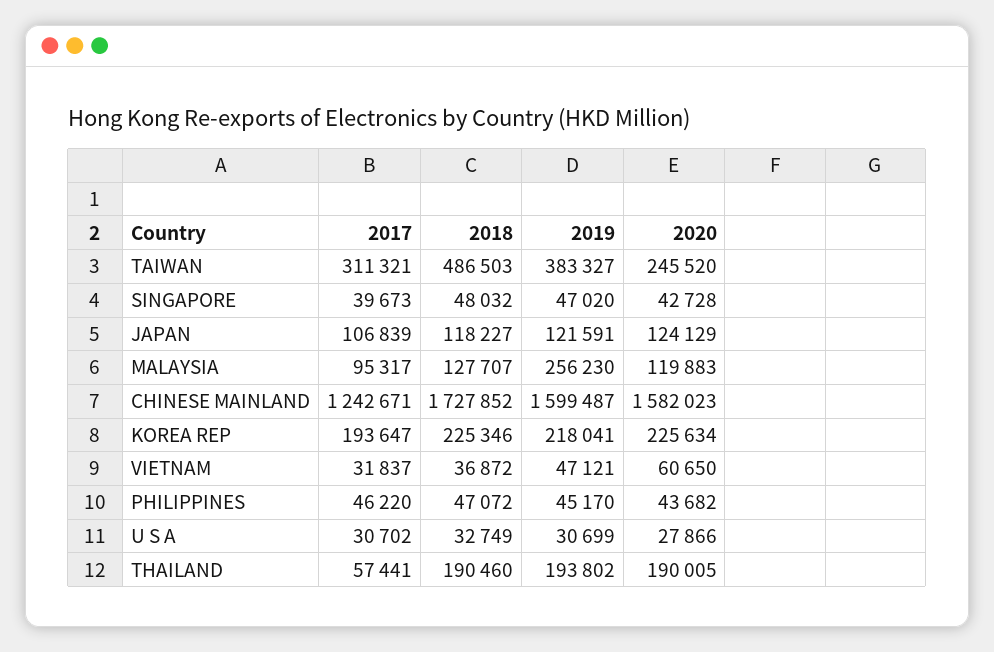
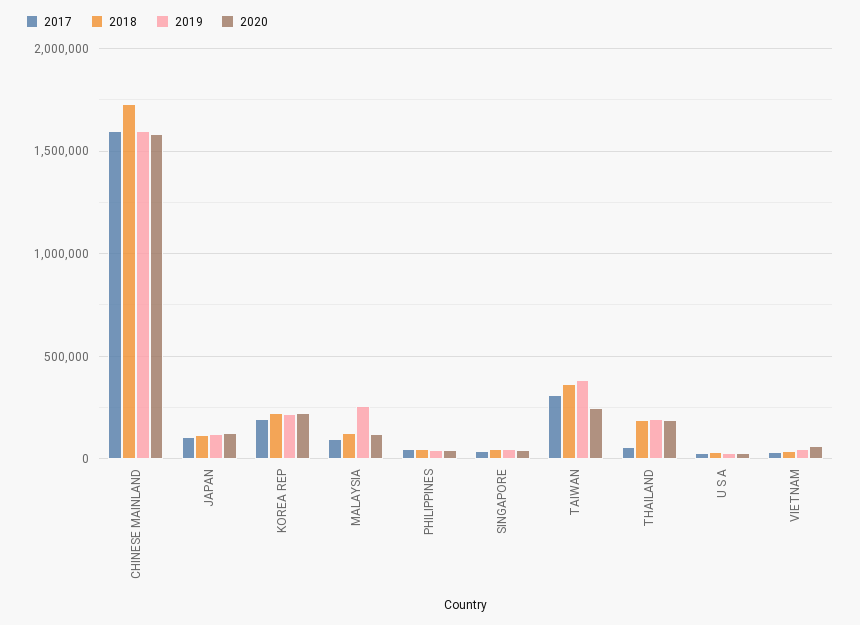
2018, TAIWAN: 486503 -> 350000
2017, CHINESE MAINLAND: 1242671 -> 1600000

